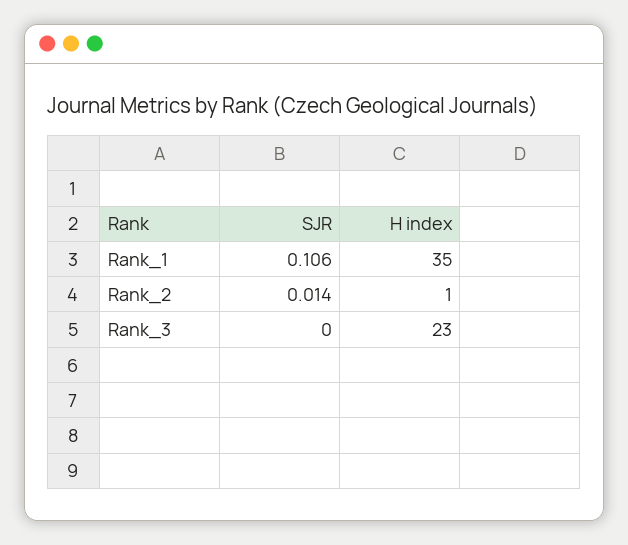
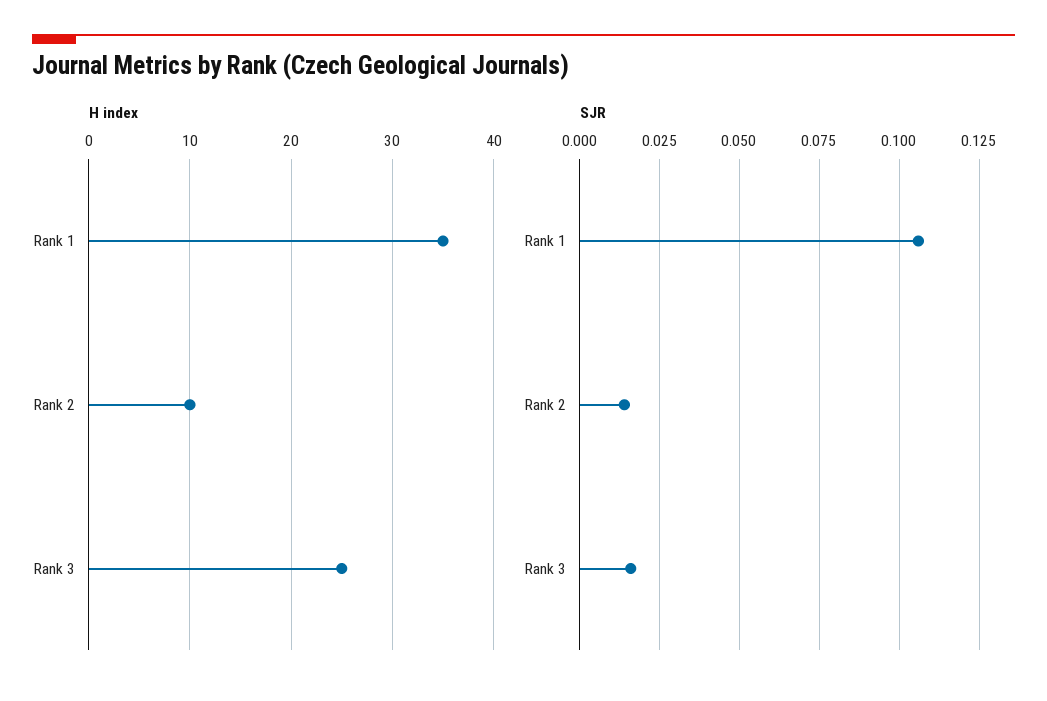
H index, Rank_2: 1 -> 10
SJR, Rank_3: 0 -> 0.015
H index, Rank_3: 23 -> 25

